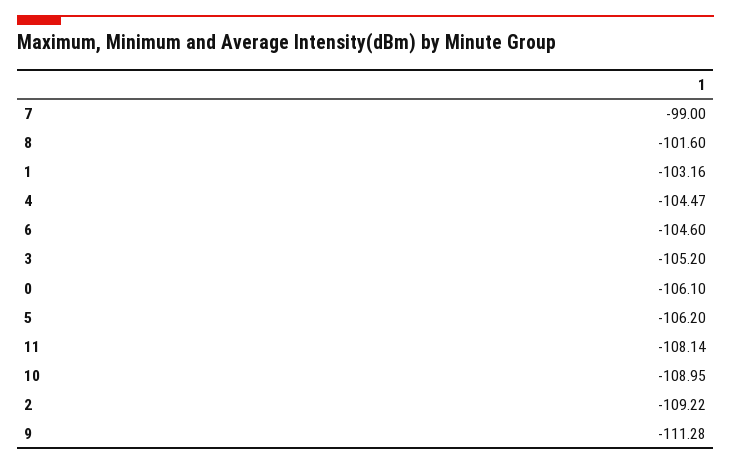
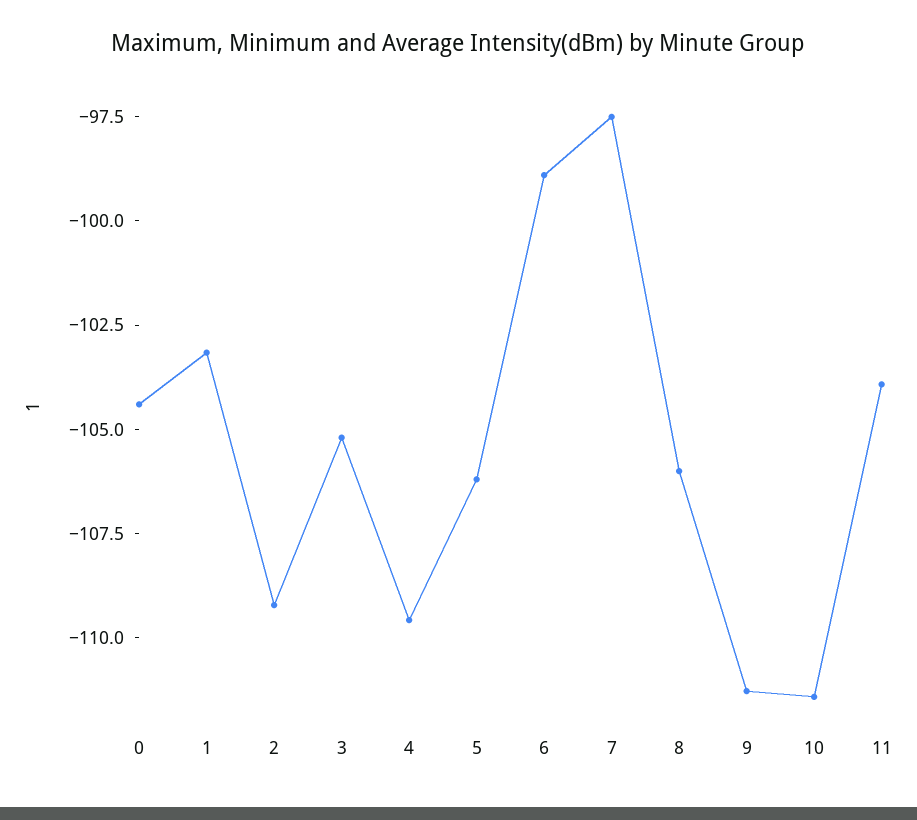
7: -99 -> -97.5
8: -101.6 -> -106
4: -104.47 -> -109.5
6: -104.6 -> -99
0: -106.1 -> -104.5
11: -108.14 -> -104
10: -108.95 -> -111.5

